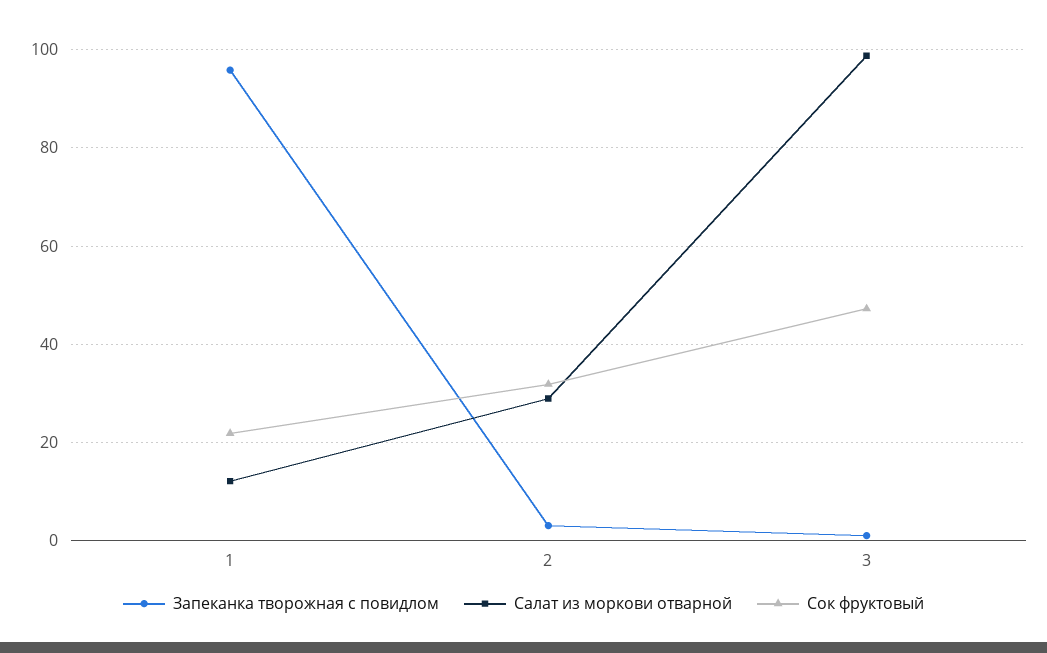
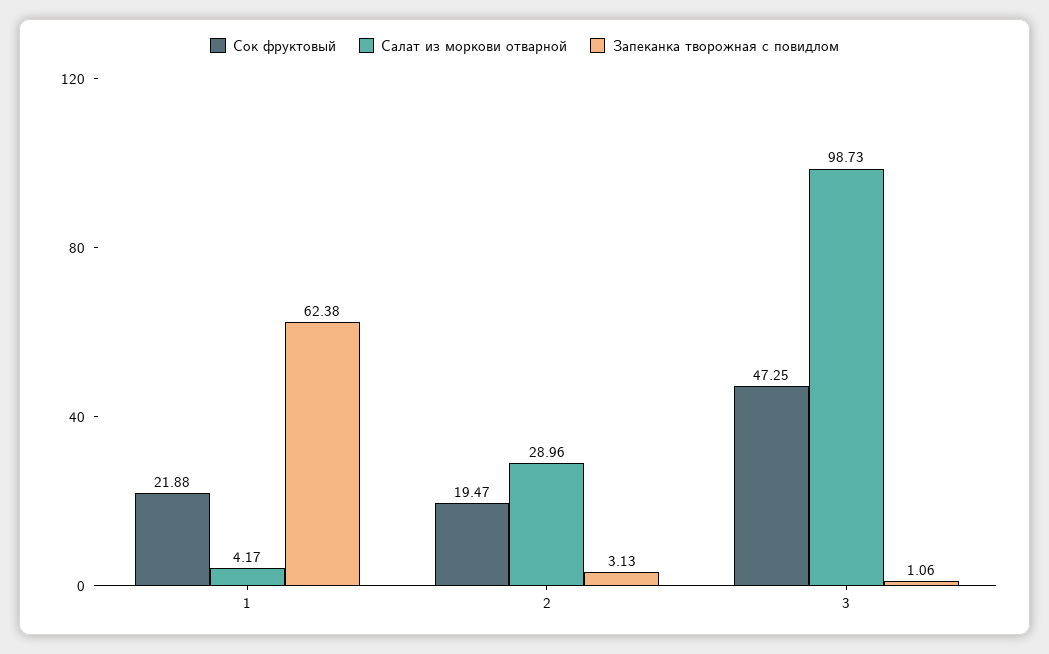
Запеканка творожная с повидлом, 1: 96 -> 62.38
Салат из моркови отварной, 1: 12 -> 4.17
Сок фруктовый, 2: 32 -> 19.47

